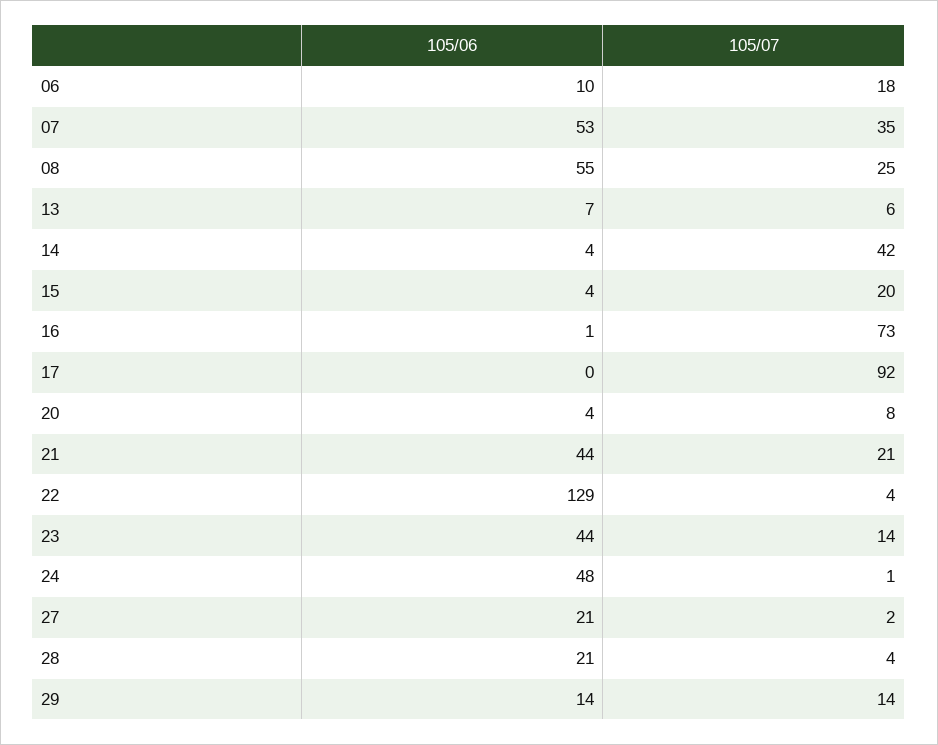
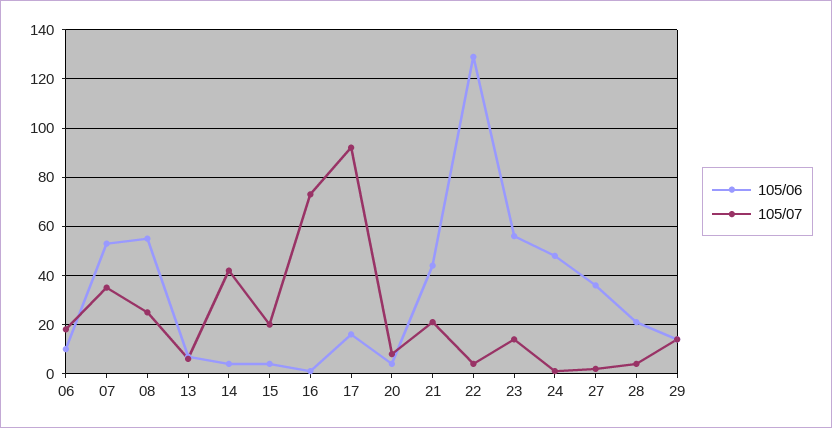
105/06, 17: 0 -> 15
105/06, 23: 44 -> 55
105/06, 27: 21 -> 35

